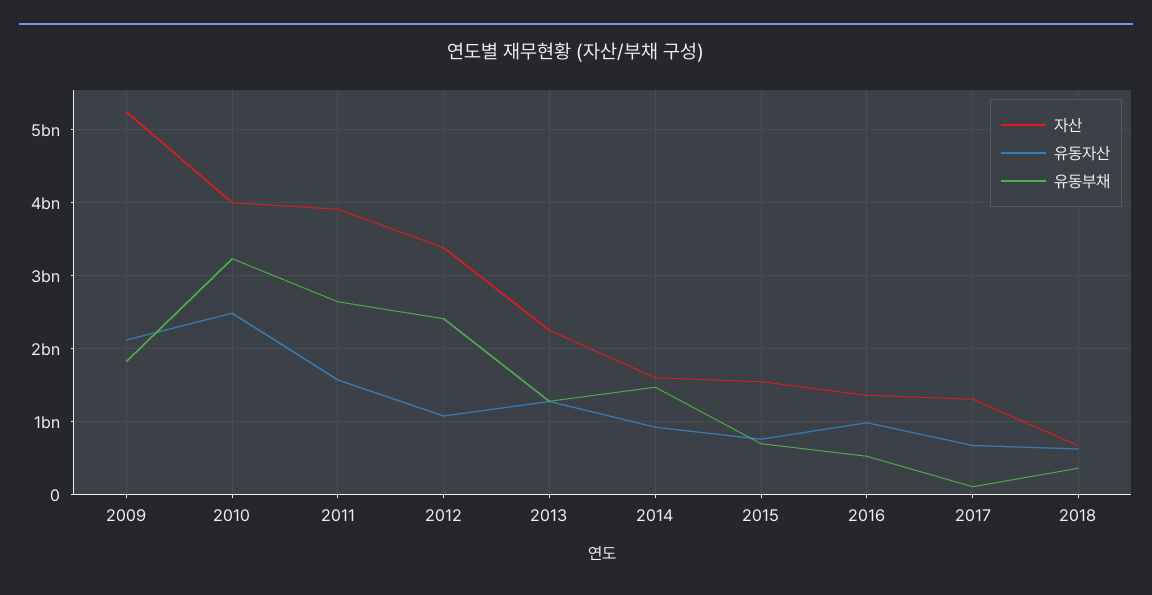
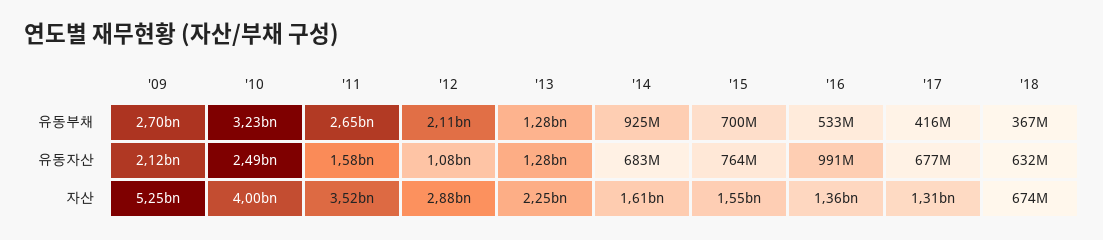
유동부채, 2009: 1800000000 -> 2700000000
자산, 2011: 3900000000 -> 3520000000
자산, 2012: 3400000000 -> 2880000000
유동부채, 2012: 2400000000 -> 2110000000
유동자산, 2014: 900000000 -> 683000000
유동부채, 2014: 1500000000 -> 925000000
유동부채, 2017: 100000000 -> 416000000

